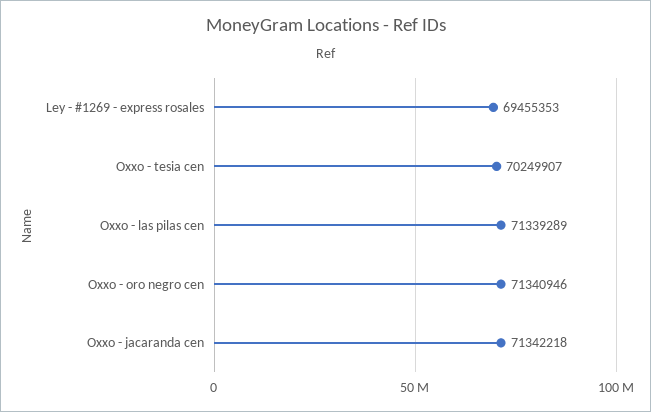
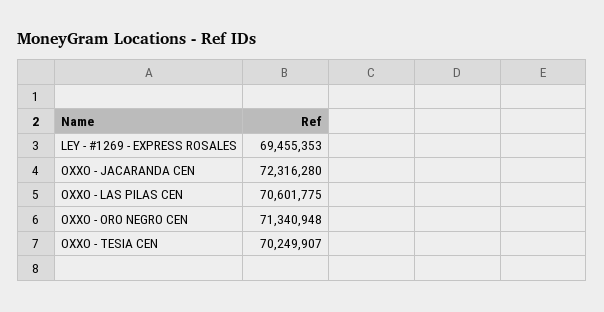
Oxxo - las pilas cen: 71339289 -> 70601775
Oxxo - oro negro cen: 71340946 -> 71340948
Oxxo - jacaranda cen: 71342218 -> 72316280

